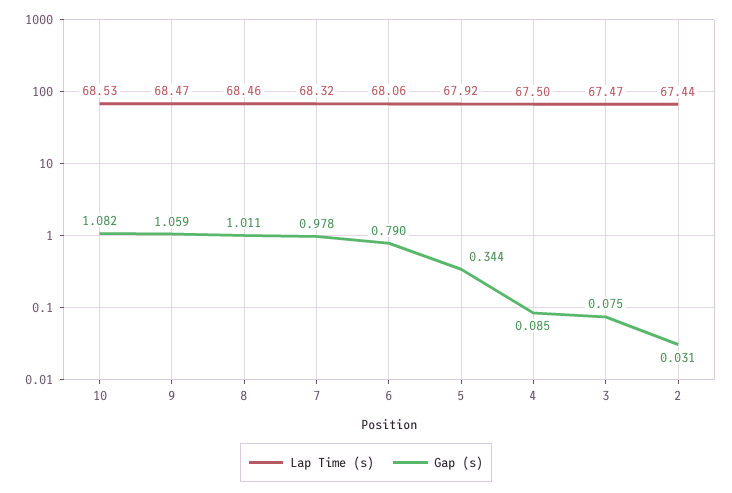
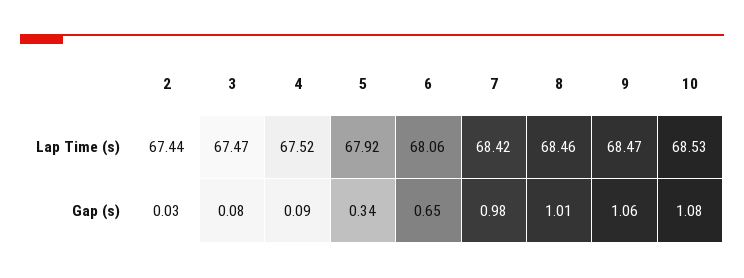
Lap Time (s), 7: 68.32 -> 68.42
Gap (s), 6: 0.79 -> 0.65
Lap Time (s), 4: 67.5 -> 67.52

